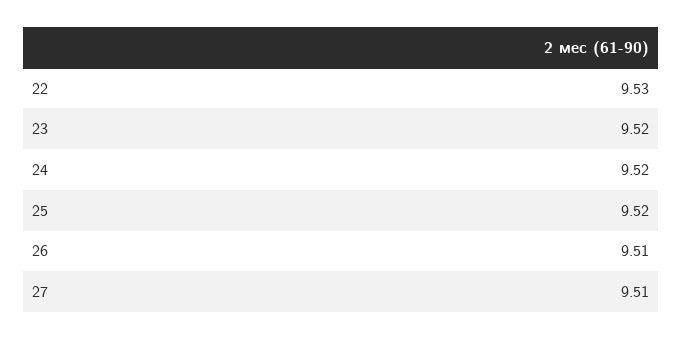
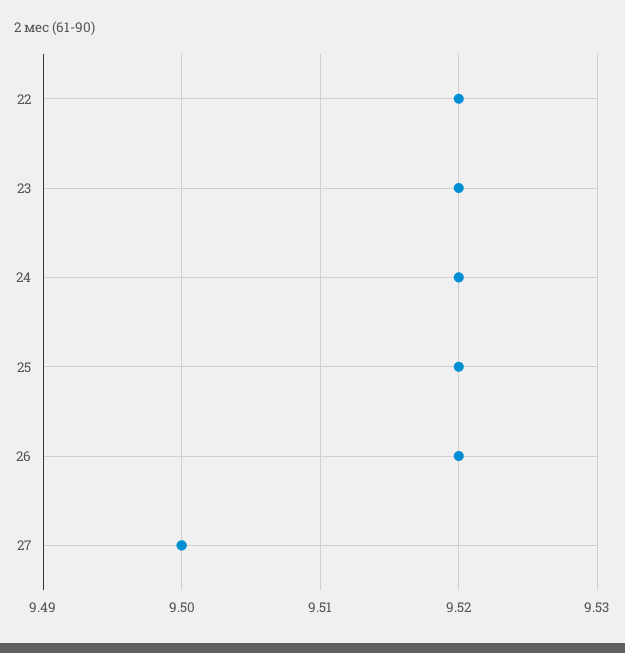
22: 9.53 -> 9.52
26: 9.51 -> 9.52
27: 9.51 -> 9.5

